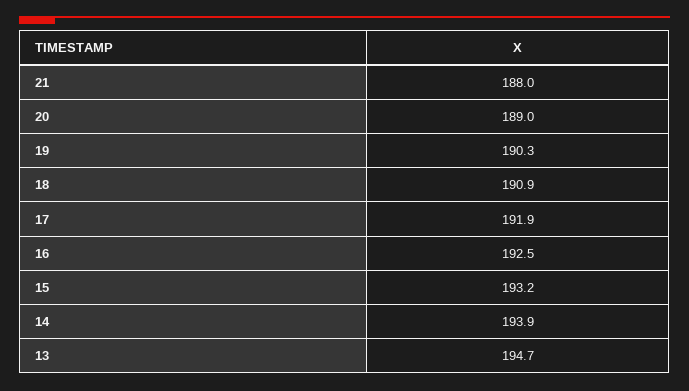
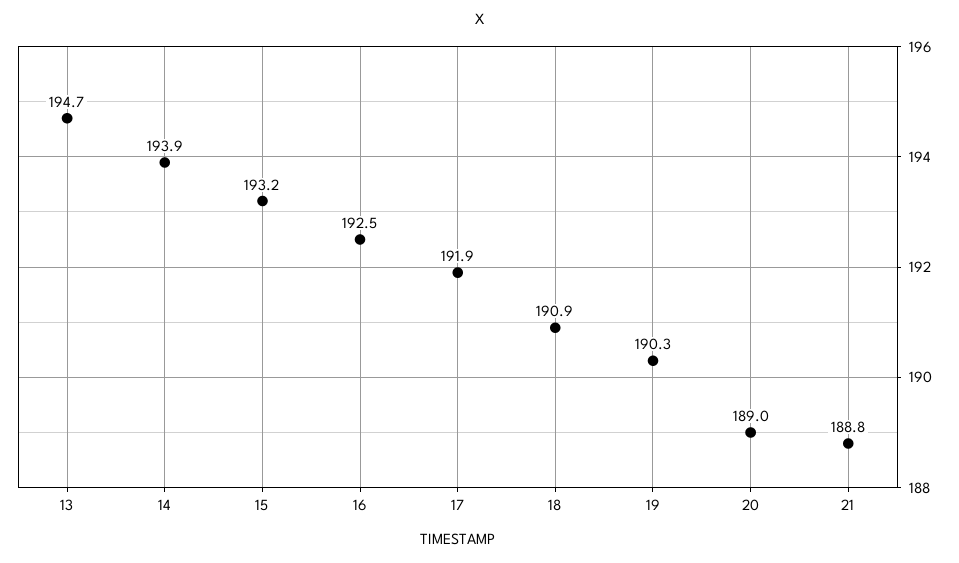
21: 188 -> 188.8

